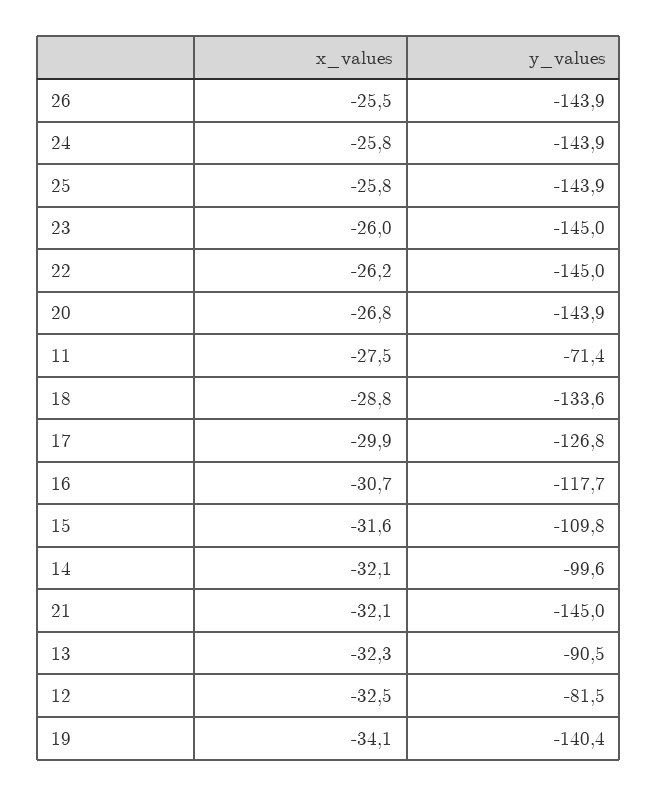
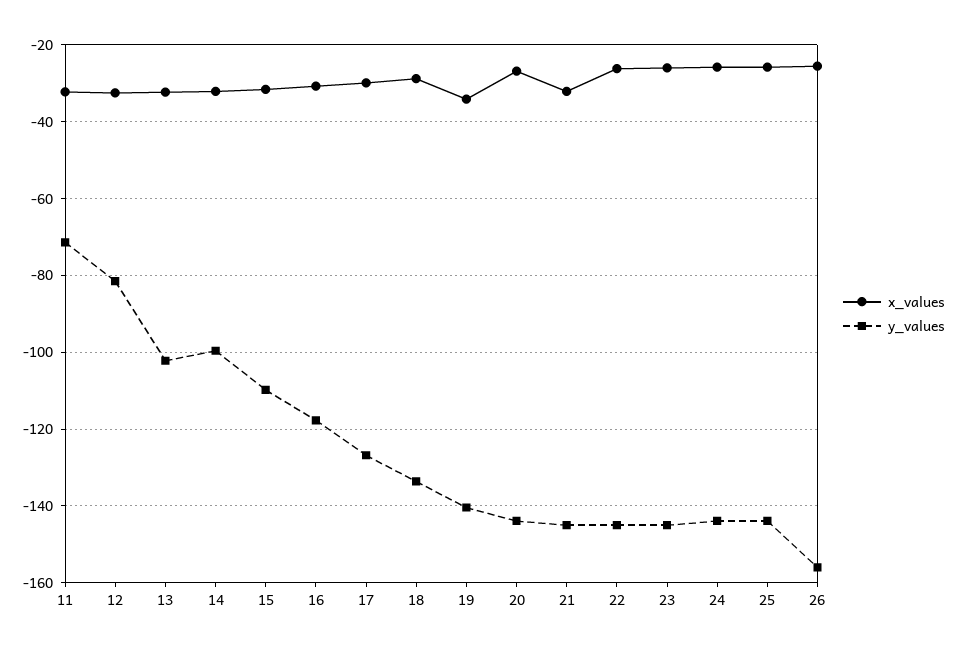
y_values, 26: -143.9 -> -156
x_values, 11: -27.5 -> -32
y_values, 13: -90.5 -> -102

